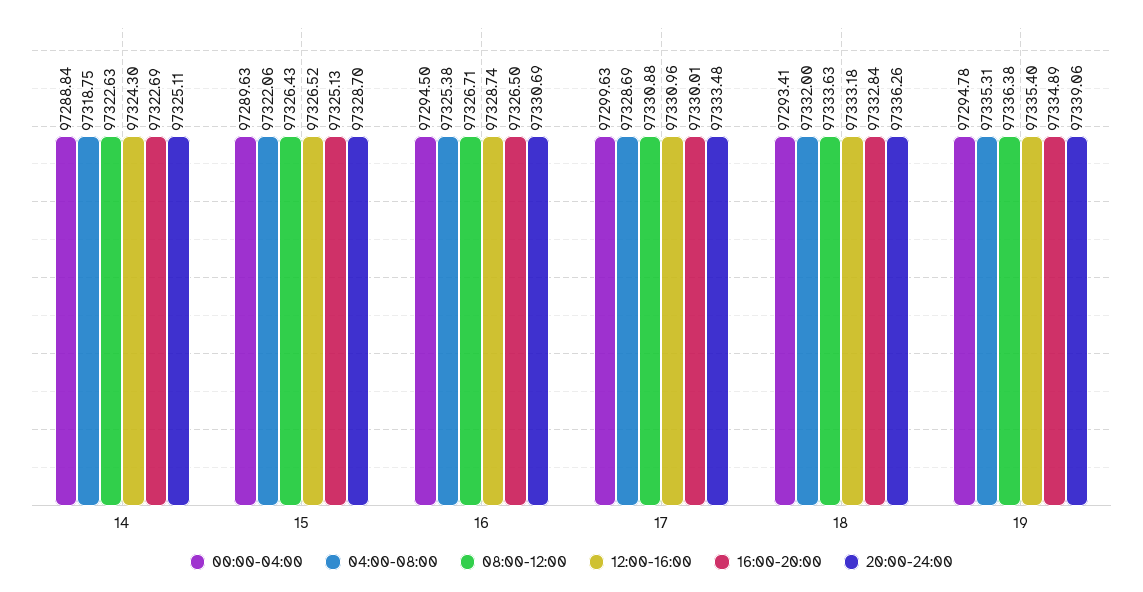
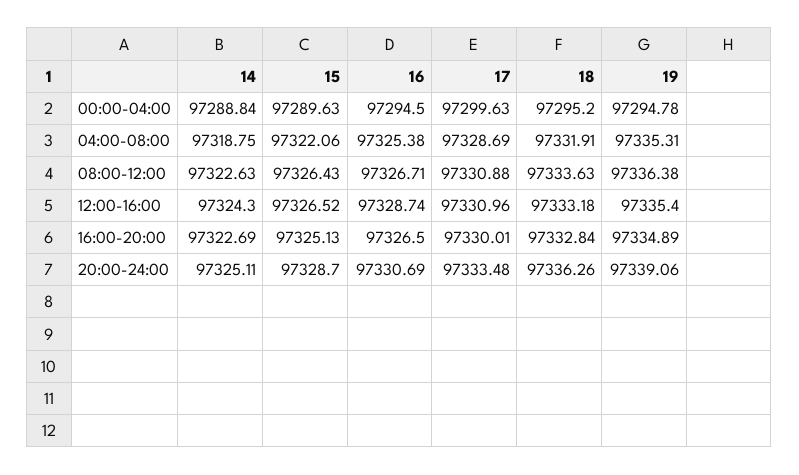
00:00-04:00, 18: 97293.41 -> 97295.2
04:00-08:00, 18: 97332 -> 97331.91

